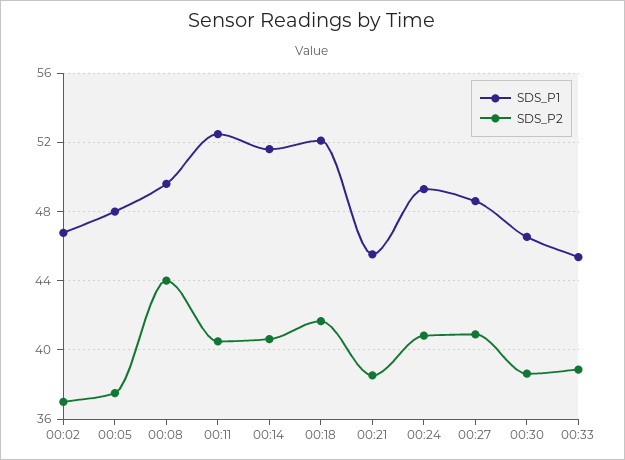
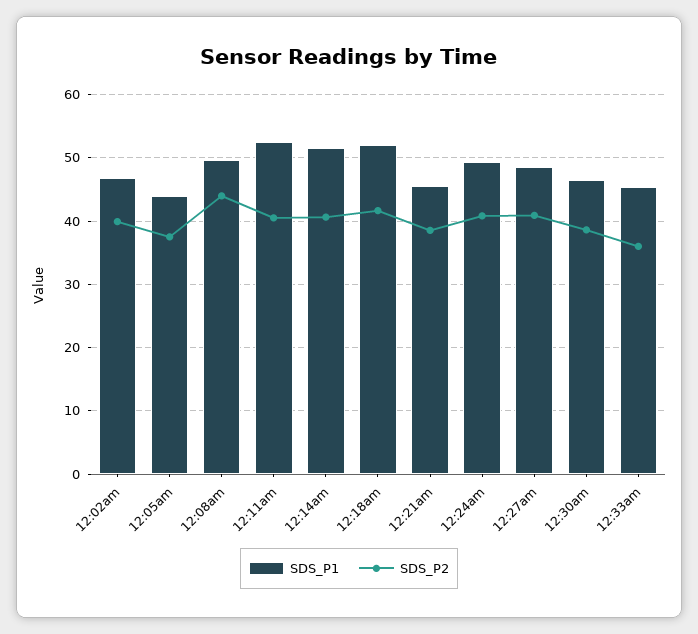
SDS_P2, 00:02: 37 -> 40
SDS_P1, 00:05: 48 -> 44
SDS_P2, 00:33: 39 -> 36

